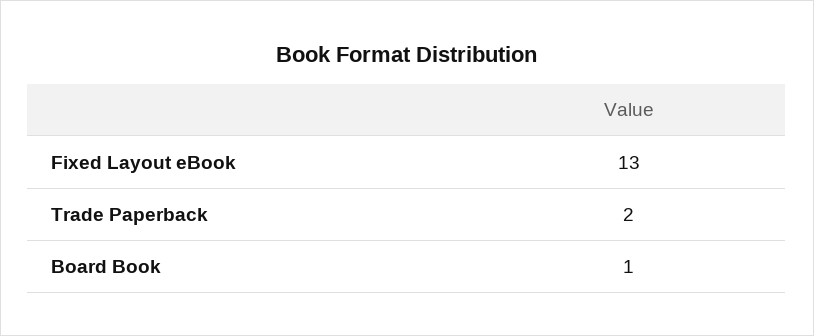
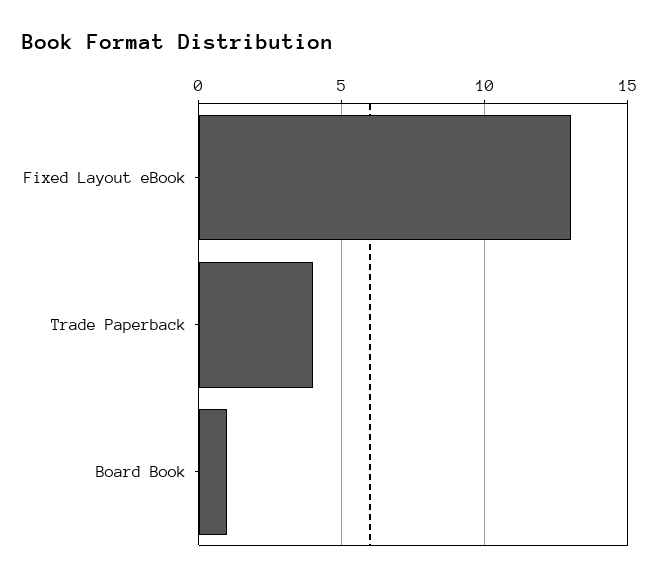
Trade Paperback: 2 -> 4

